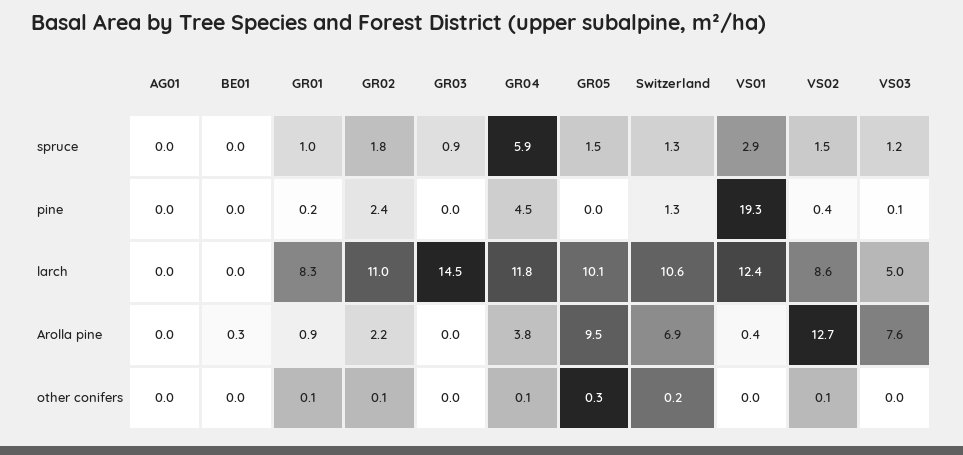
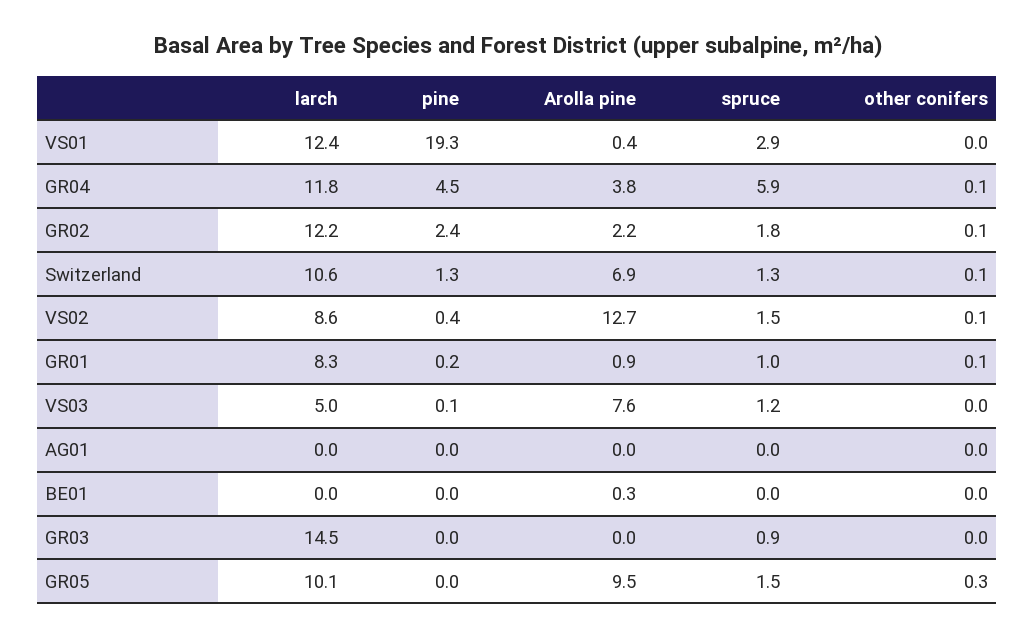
GR02, larch: 11 -> 12.2
Switzerland, other conifers: 0.2 -> 0.1

